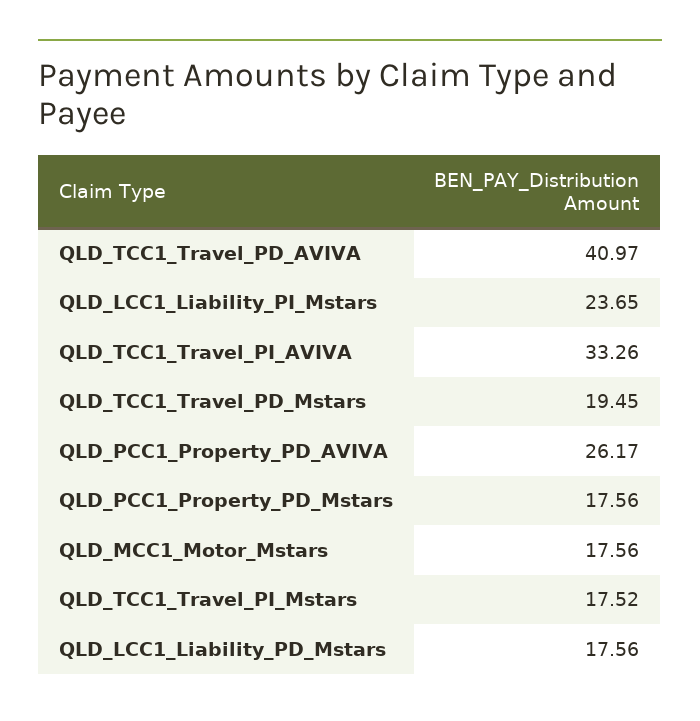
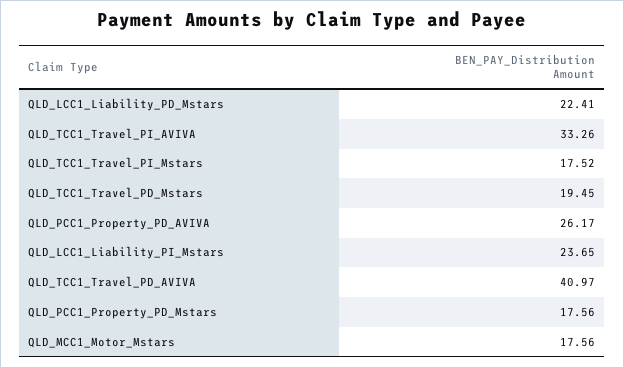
QLD_LCC1_Liability_PD_Mstars: 17.56 -> 22.41

